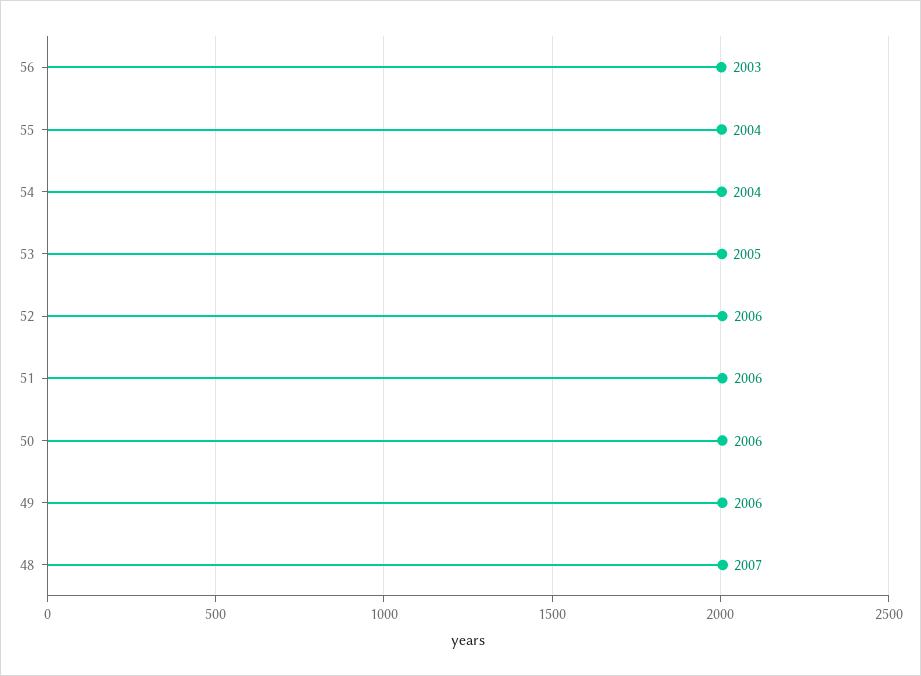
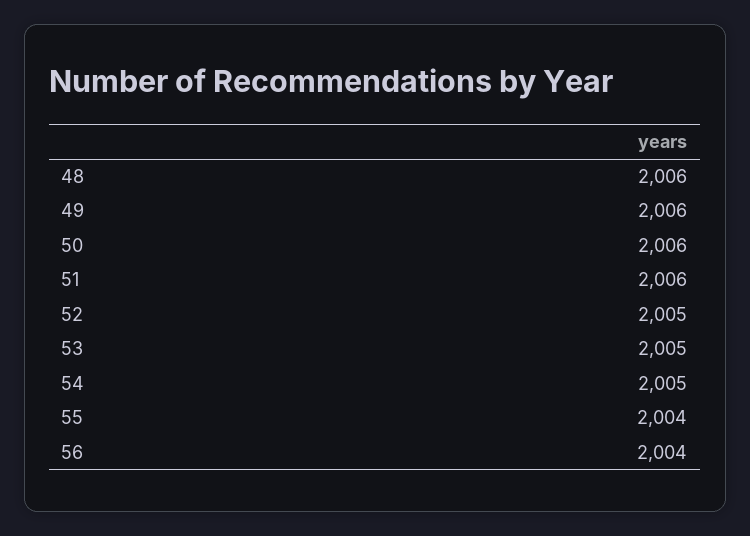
56: 2003 -> 2004
54: 2004 -> 2005
52: 2006 -> 2005
48: 2007 -> 2006

